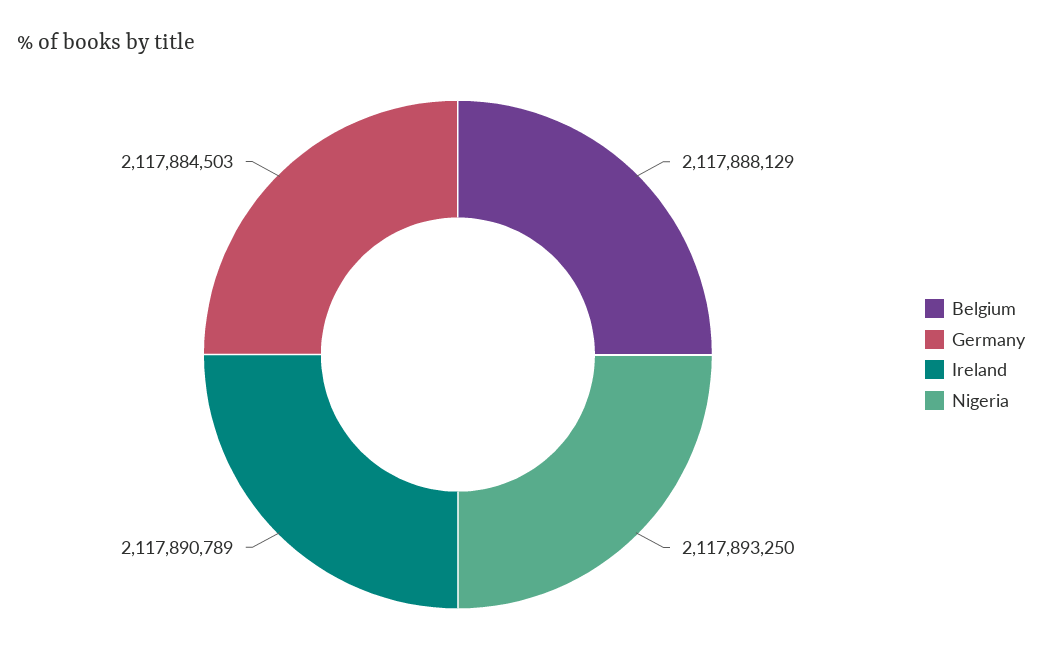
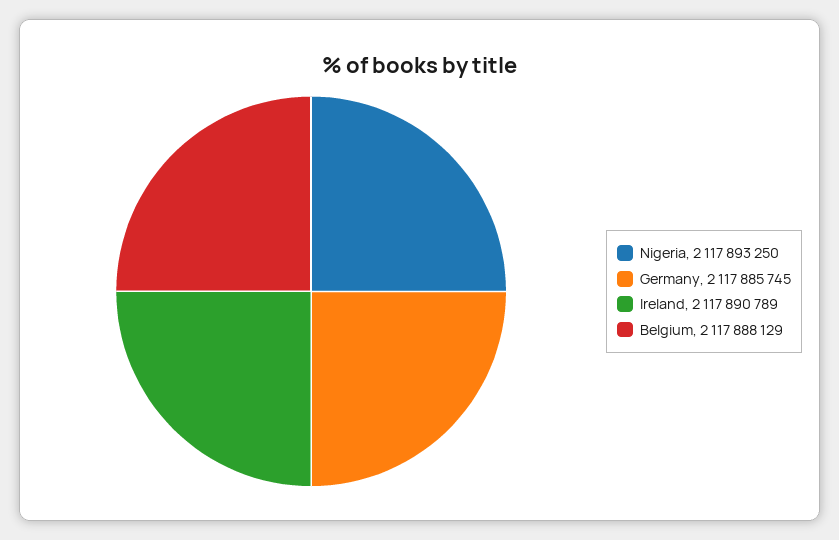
Germany: 2117884503 -> 2117885745

